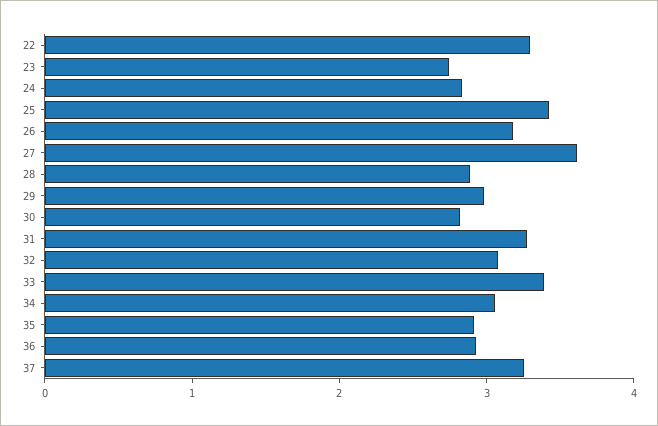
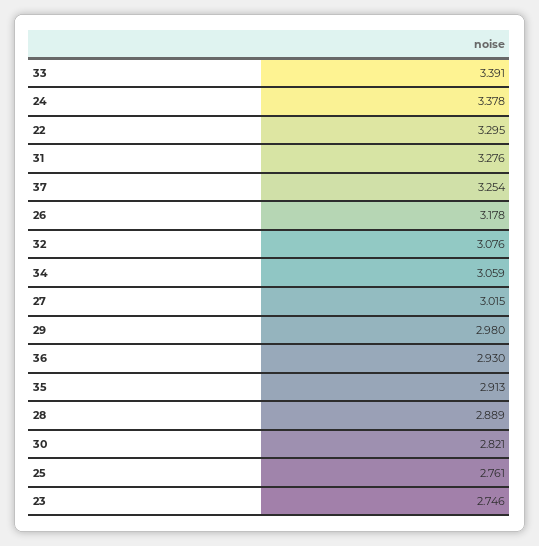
24: 2.8 -> 3.378
25: 3.4 -> 2.761
27: 3.6 -> 3.015

